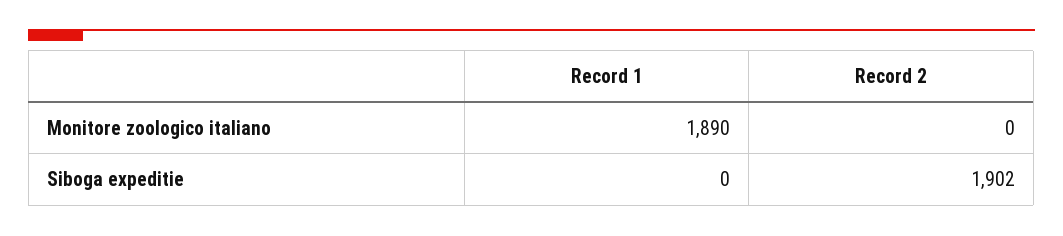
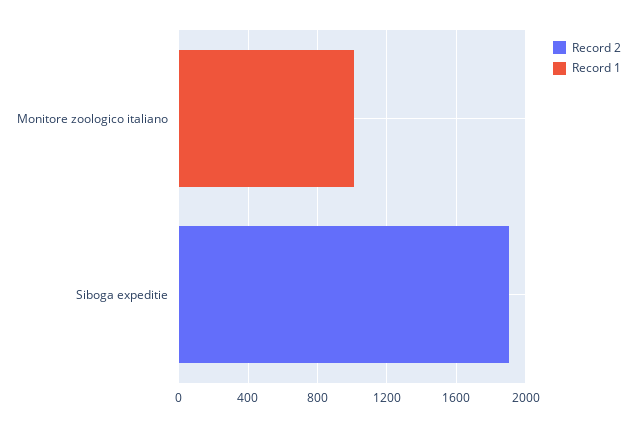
Record 1, Monitore zoologico italiano: 1890 -> 1000

